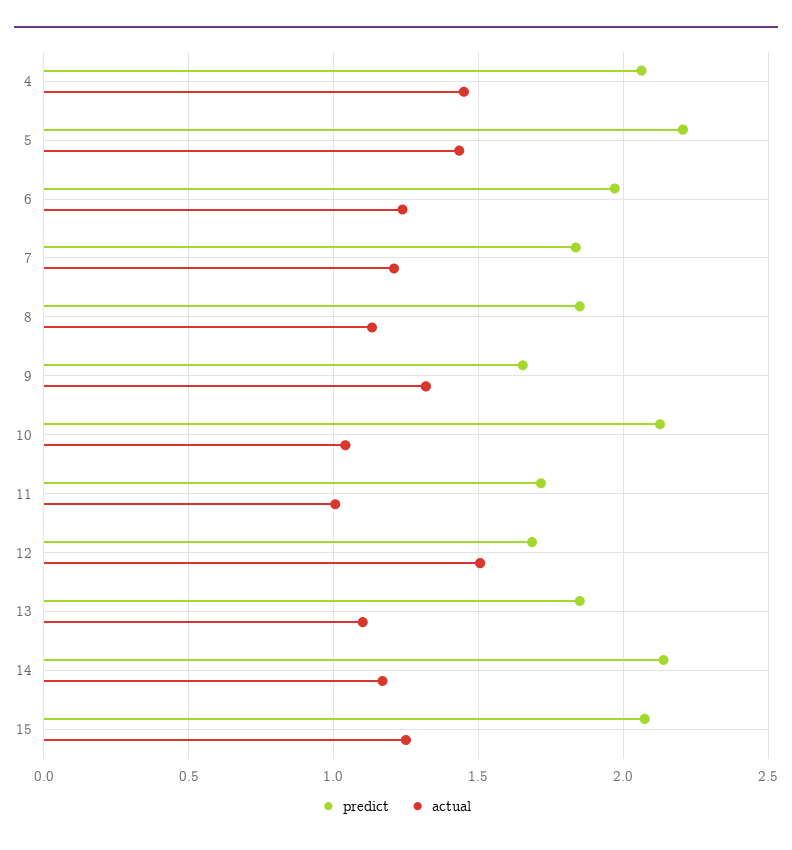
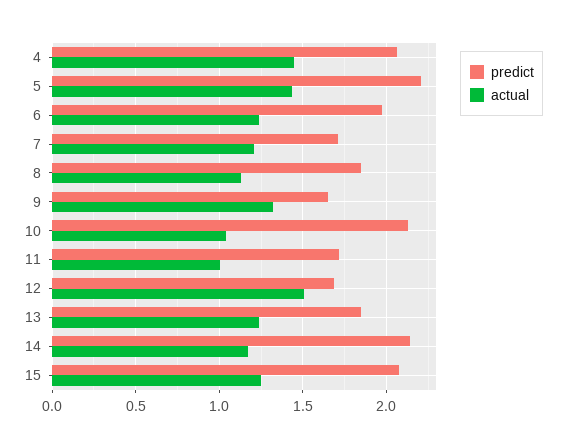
predict, 7: 1.85 -> 1.7
actual, 13: 1.1 -> 1.25

